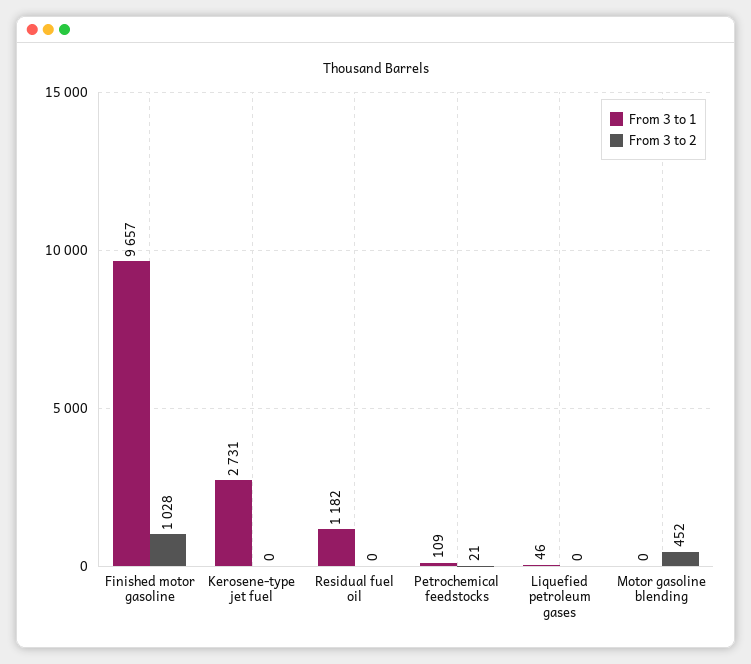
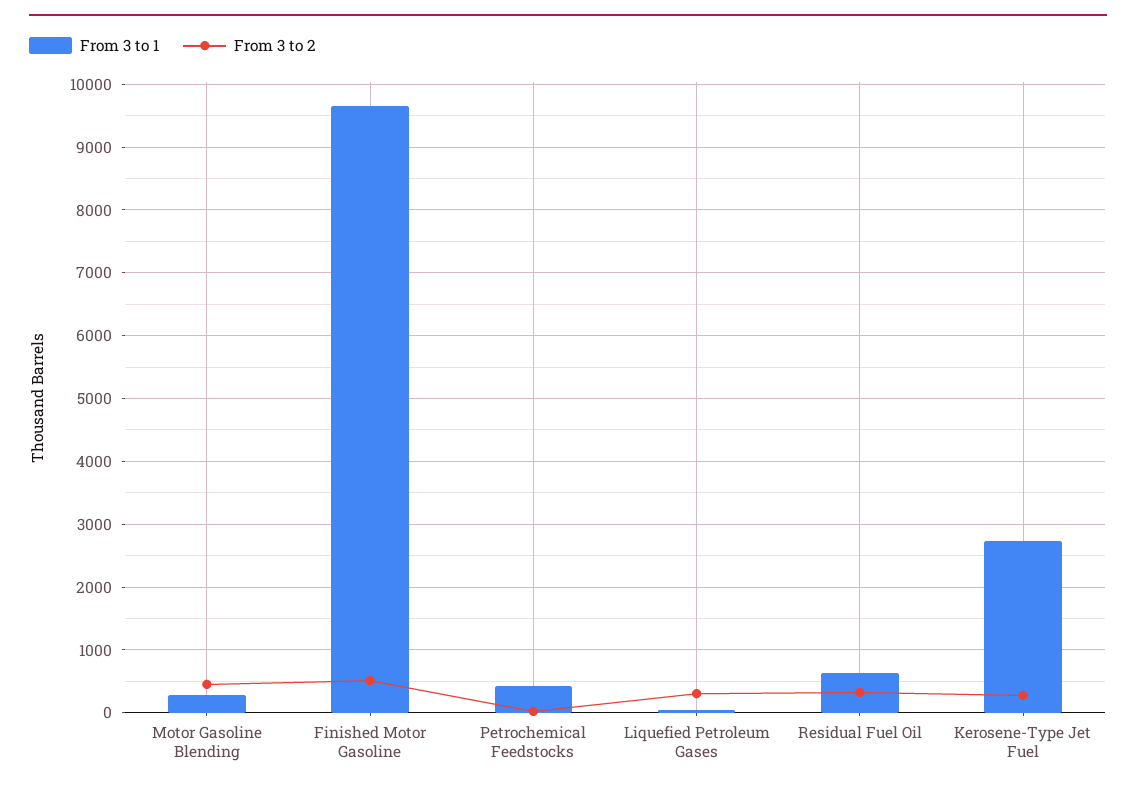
From 3 to 2, Finished motor gasoline: 1028 -> 500
From 3 to 2, Kerosene-type jet fuel: 0 -> 300
From 3 to 1, Residual fuel oil: 1182 -> 600
From 3 to 2, Residual fuel oil: 0 -> 300
From 3 to 1, Petrochemical feedstocks: 109 -> 400
From 3 to 2, Liquefied petroleum gases: 0 -> 300
From 3 to 1, Motor gasoline blending: 0 -> 300

